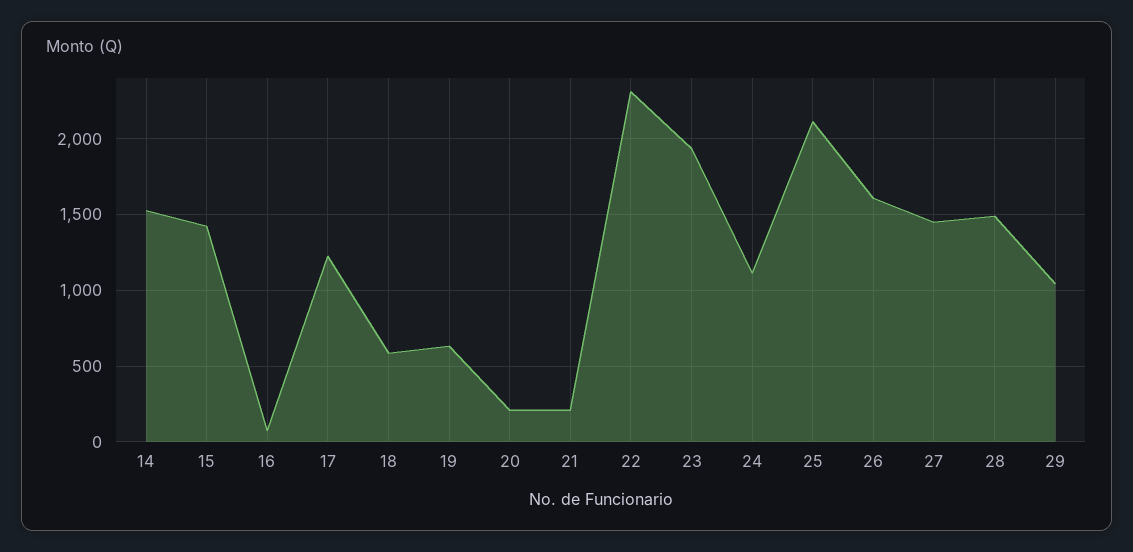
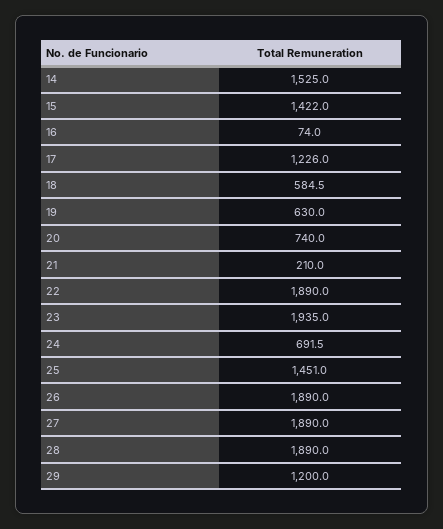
20: 200 -> 740
22: 2300 -> 1890
24: 1100 -> 691.5
25: 2100 -> 1451
26: 1600 -> 1890
27: 1450 -> 1890
28: 1500 -> 1890
29: 1050 -> 1200

